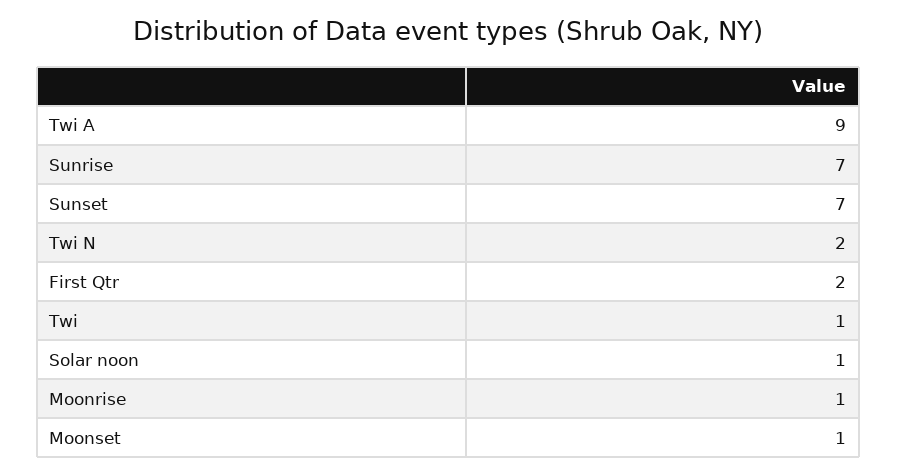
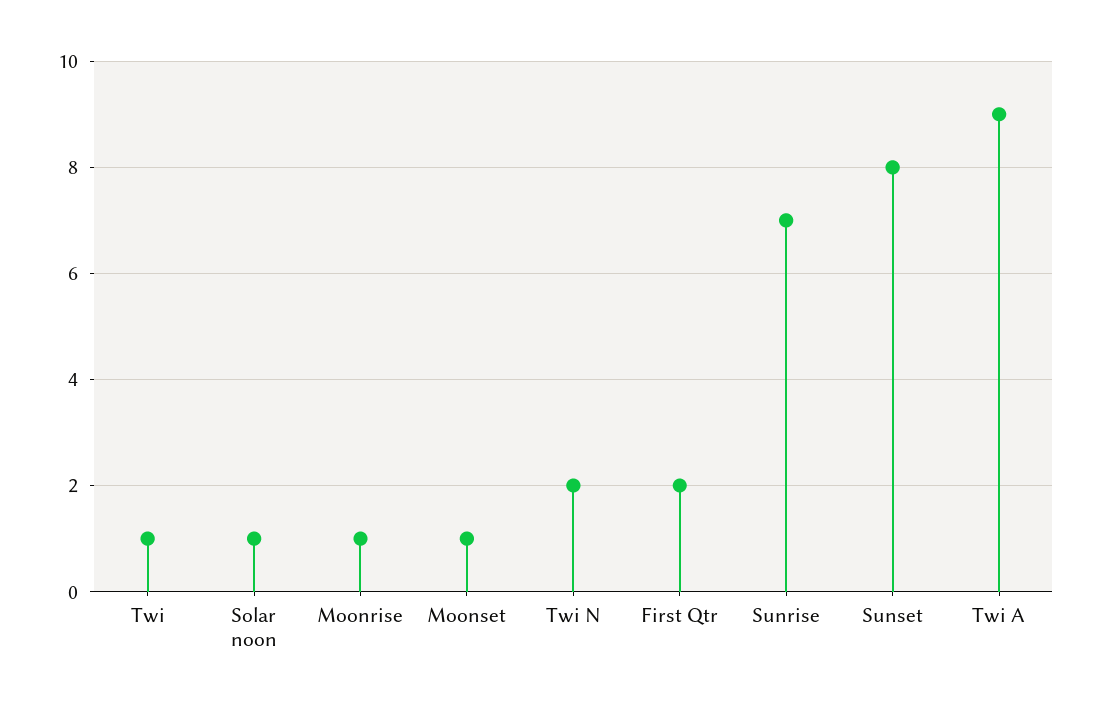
Sunset: 7 -> 8

